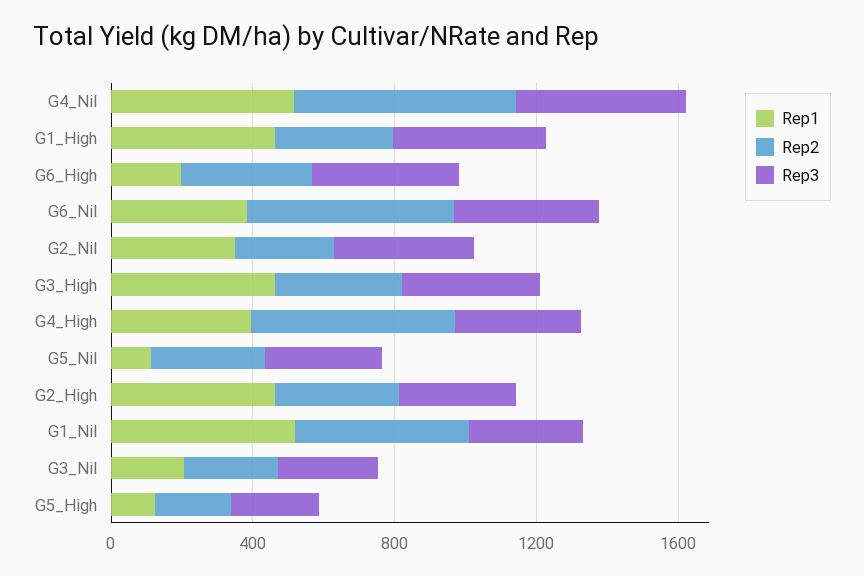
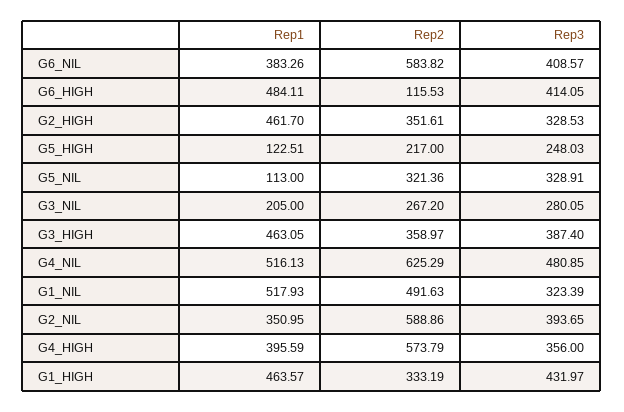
Rep1, G6_High: 200 -> 484.11
Rep2, G6_High: 400 -> 115.53
Rep2, G2_Nil: 300 -> 588.86

